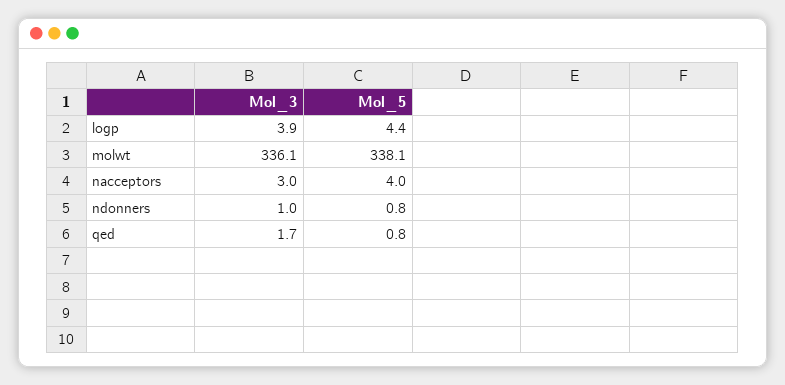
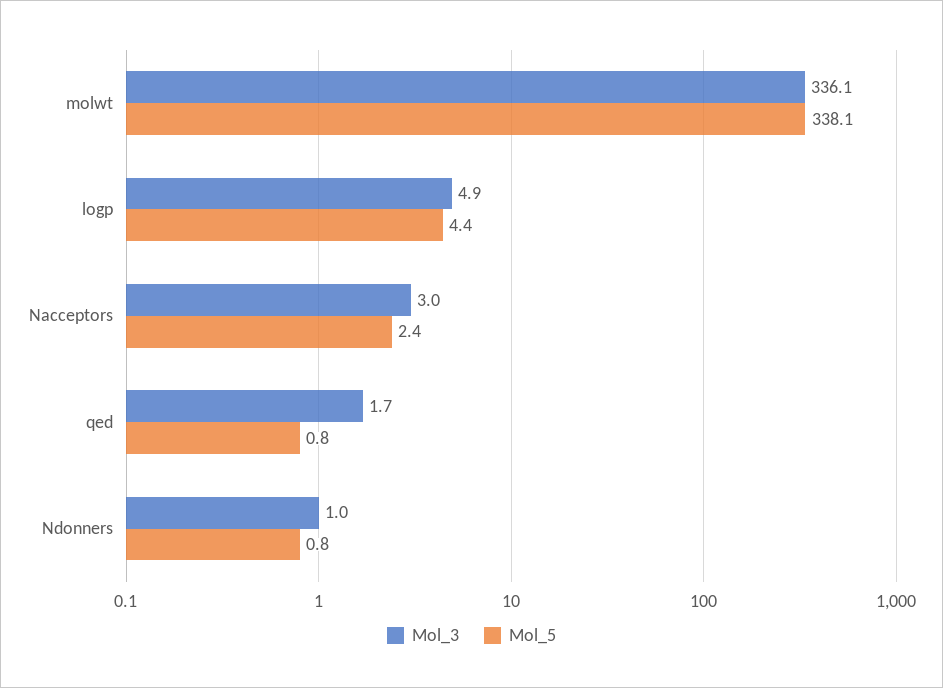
Mol_3, logp: 3.9 -> 4.9
Mol_5, nacceptors: 4 -> 2.4

